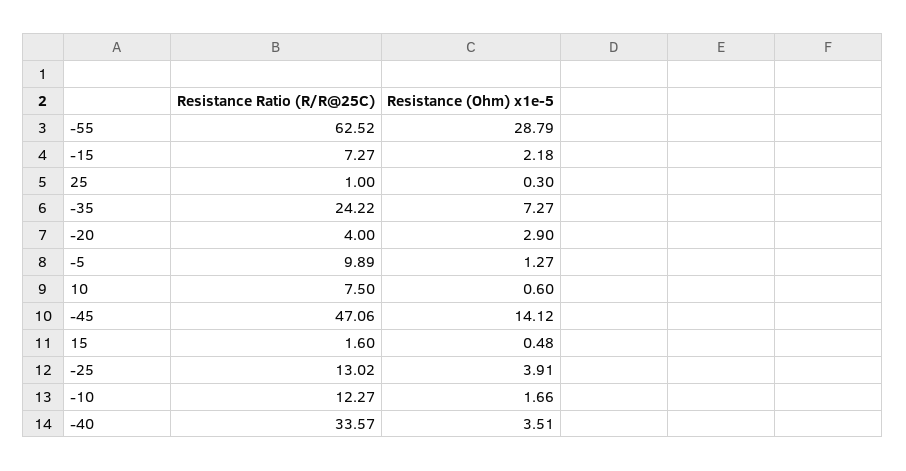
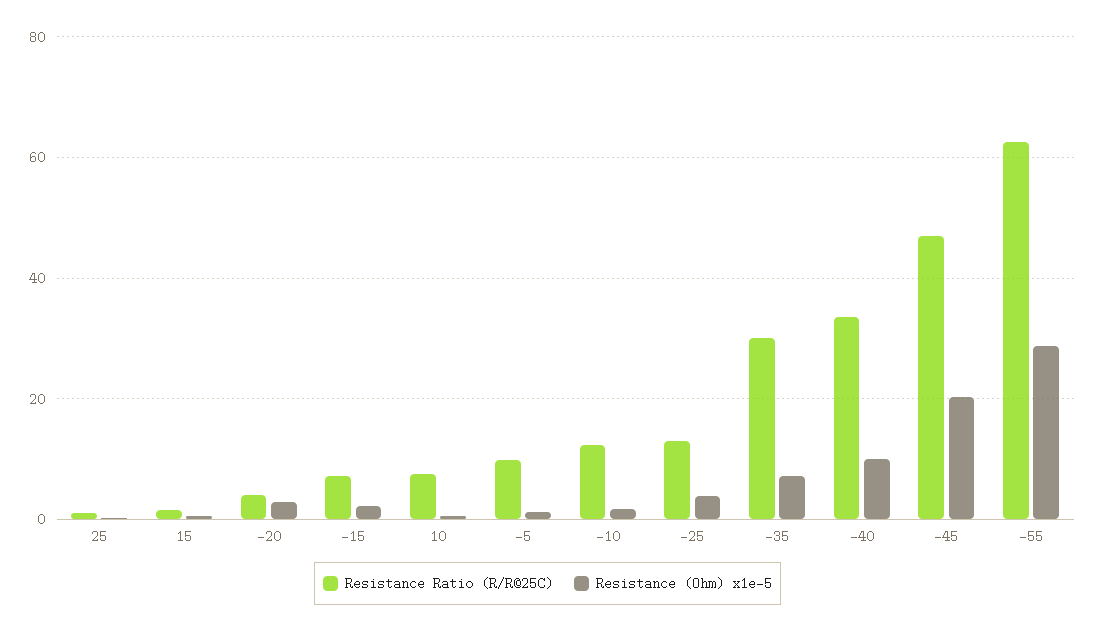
Resistance Ratio (R/R@25C), -35: 24.22 -> 30
Resistance (Ohm) x1e-5, -45: 14.12 -> 20
Resistance (Ohm) x1e-5, -40: 3.51 -> 10

